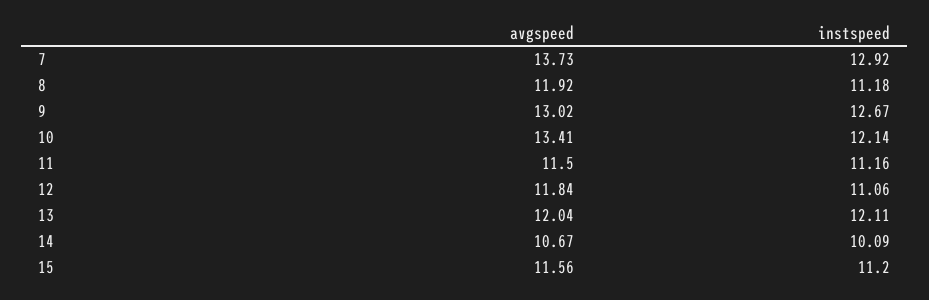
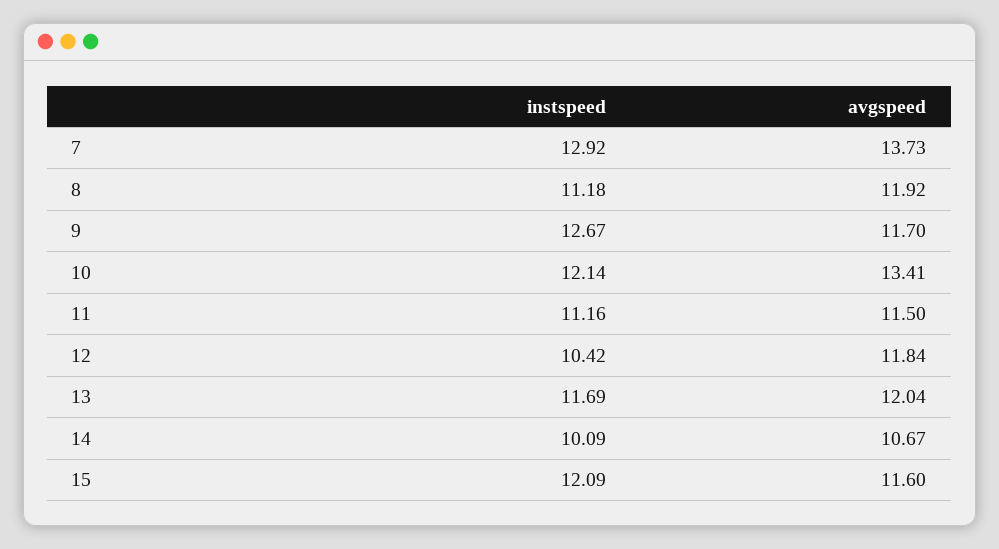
avgspeed, 9: 13.02 -> 11.7
instspeed, 12: 11.06 -> 10.42
instspeed, 13: 12.11 -> 11.69
avgspeed, 15: 11.56 -> 11.6
instspeed, 15: 11.2 -> 12.09

